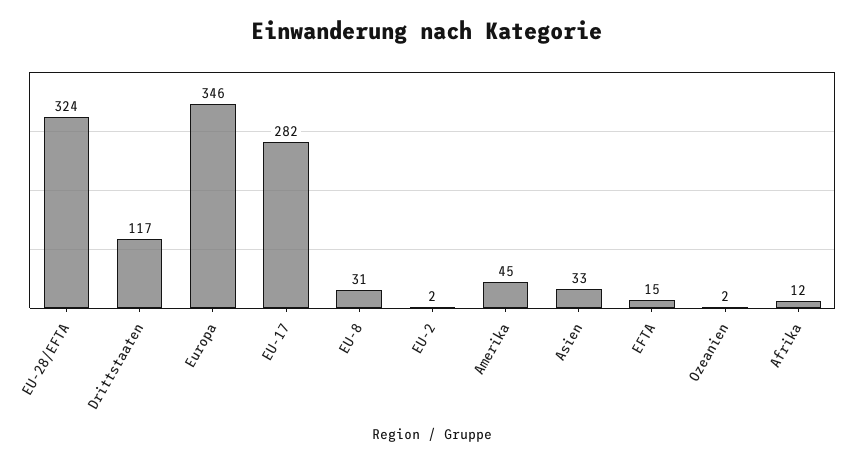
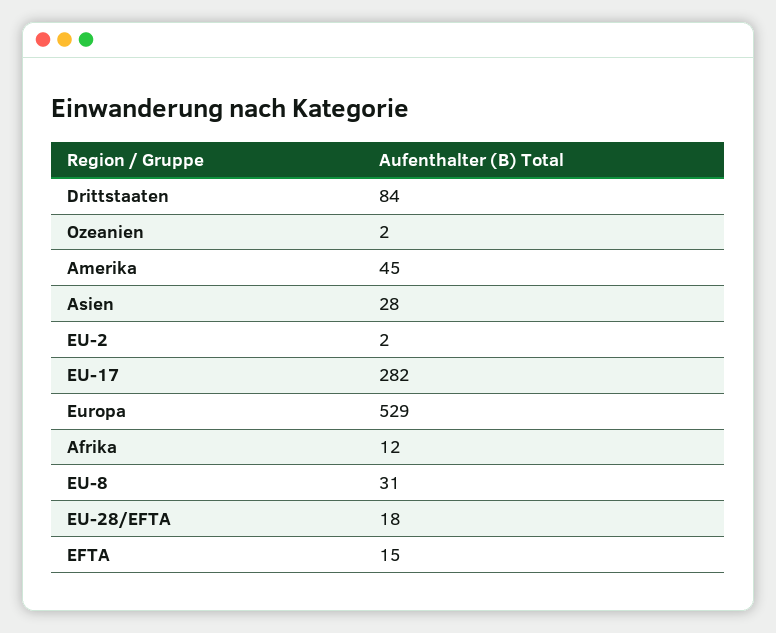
EU-28/EFTA: 324 -> 18
Drittstaaten: 117 -> 84
Europa: 346 -> 529
Asien: 33 -> 28

